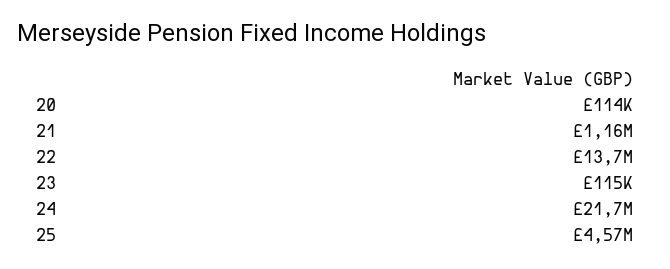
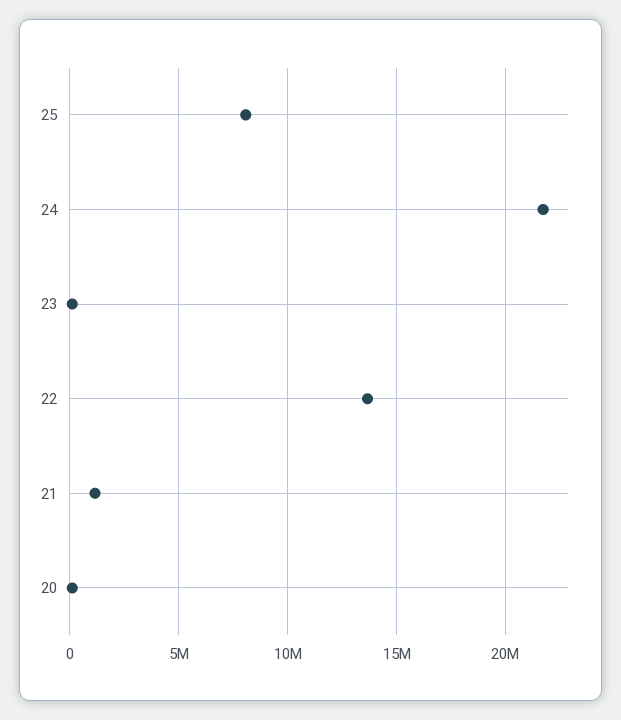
25: 4570000 -> 8000000

